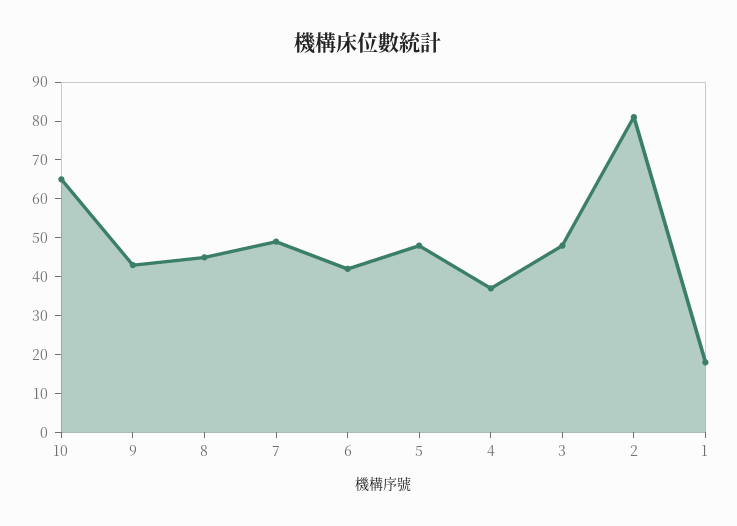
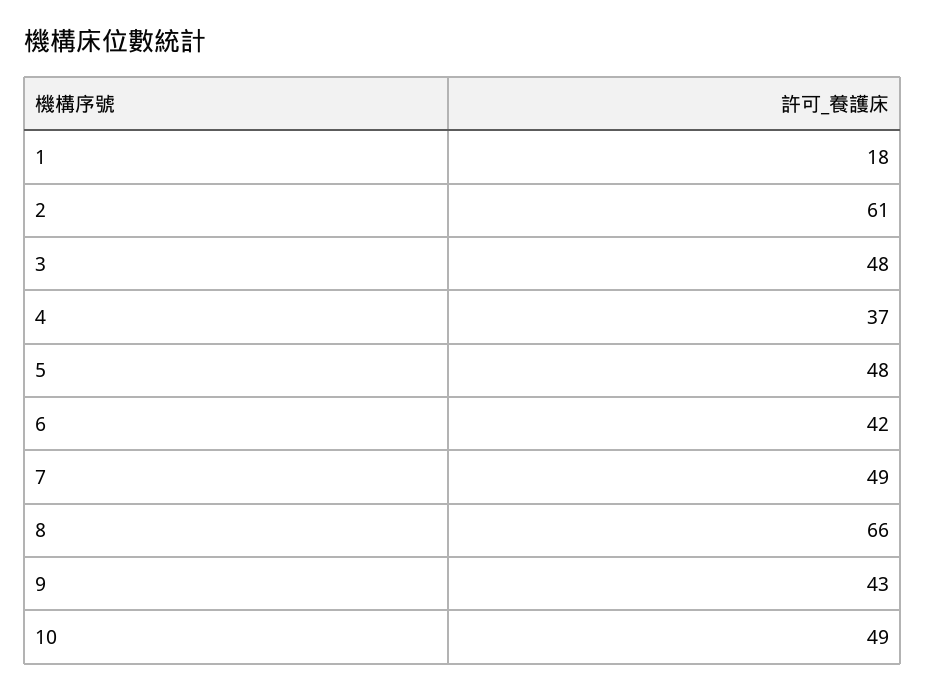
10: 65 -> 49
8: 45 -> 66
2: 80 -> 61

